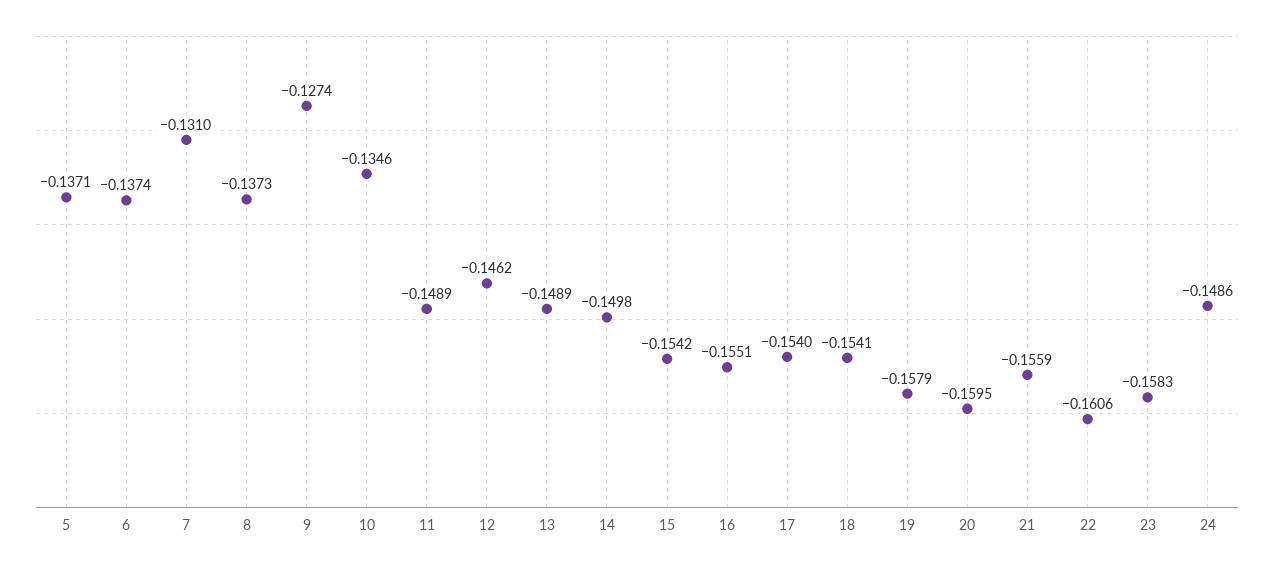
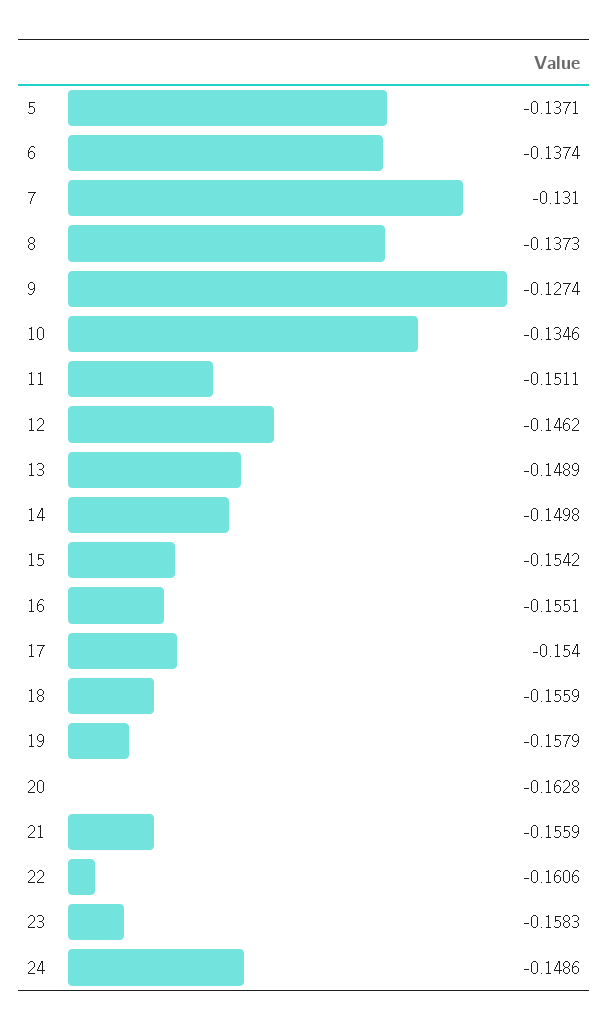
11: -0.1489 -> -0.1511
18: -0.1541 -> -0.1559
20: -0.1595 -> -0.1628

